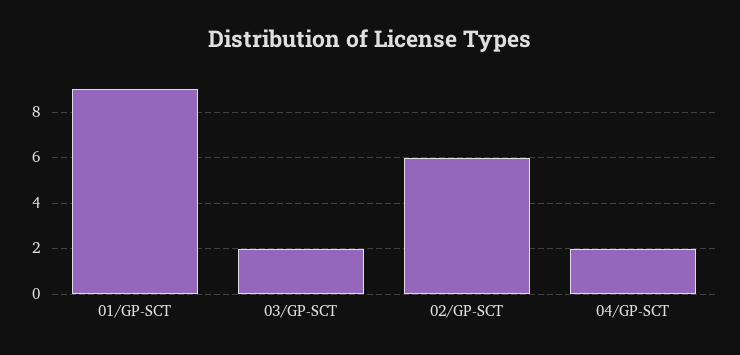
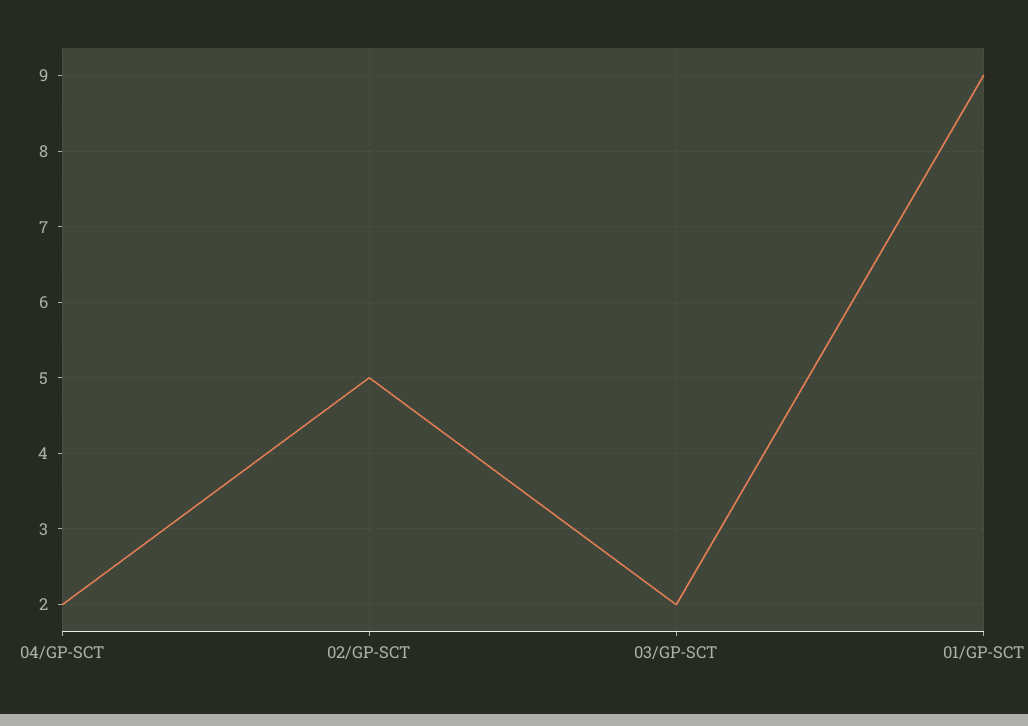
02/GP-SCT: 6 -> 5

